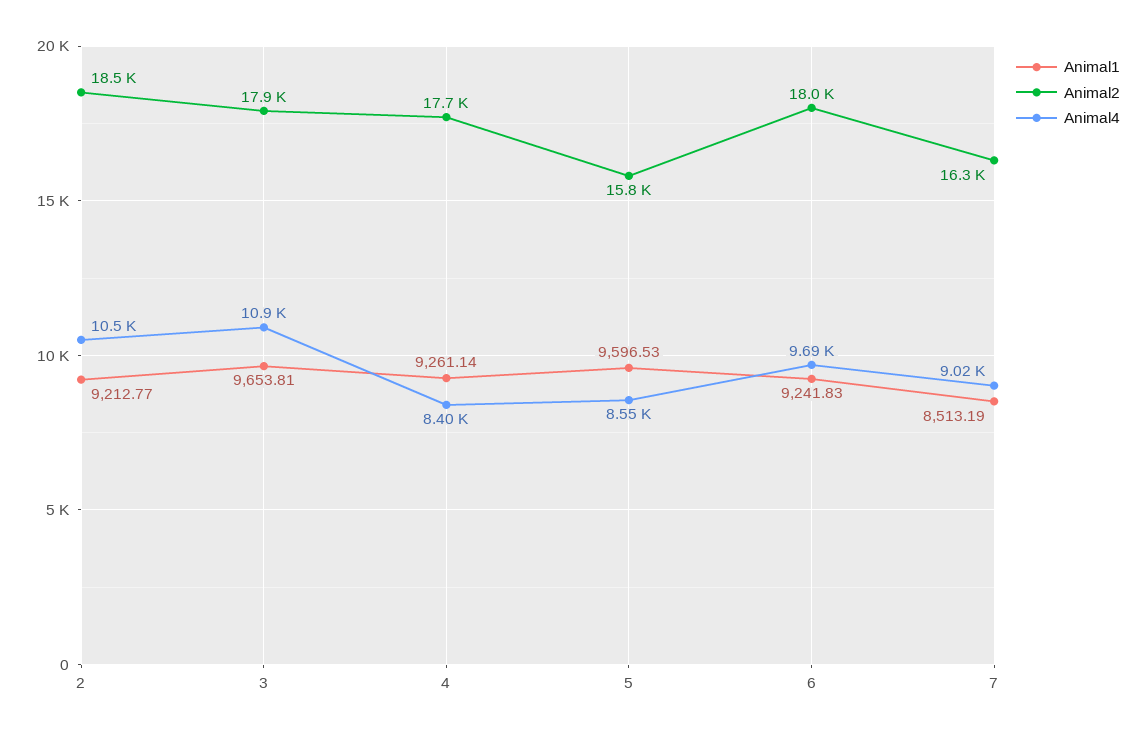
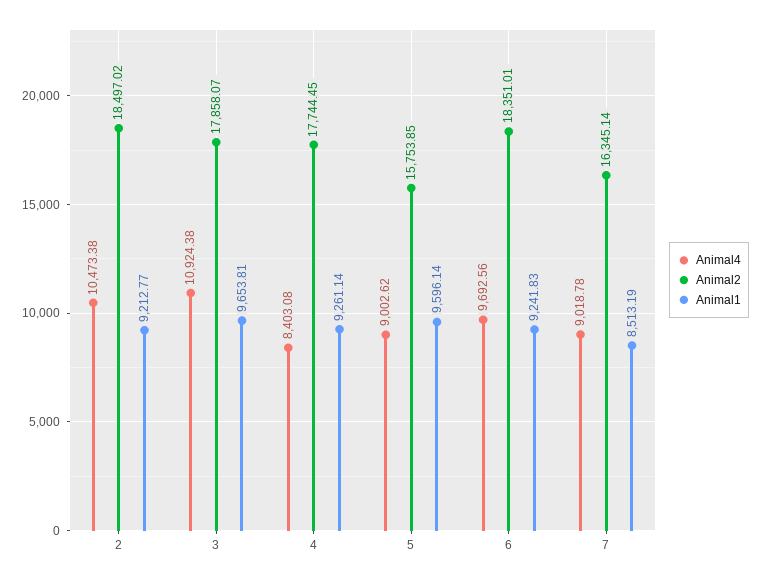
Animal1, 5: 9596.53 -> 9596.14
Animal4, 5: 8550 -> 9002.62
Animal2, 6: 18000 -> 18351.01

